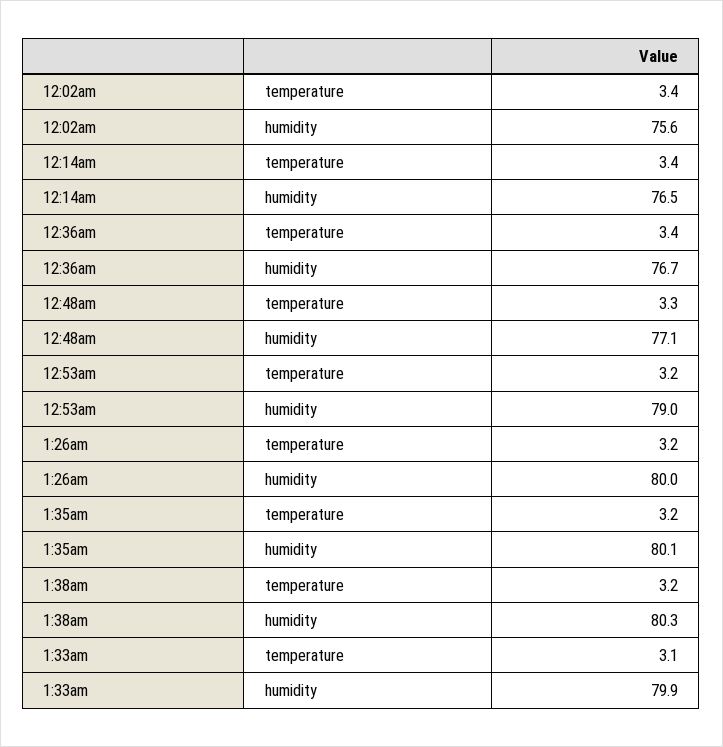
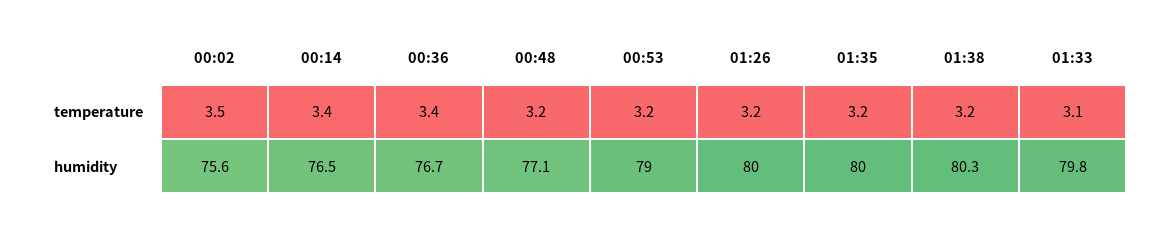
12:02am, temperature: 3.4 -> 3.5
12:48am, temperature: 3.3 -> 3.2
1:35am, humidity: 80.1 -> 80
1:33am, humidity: 79.9 -> 79.8

